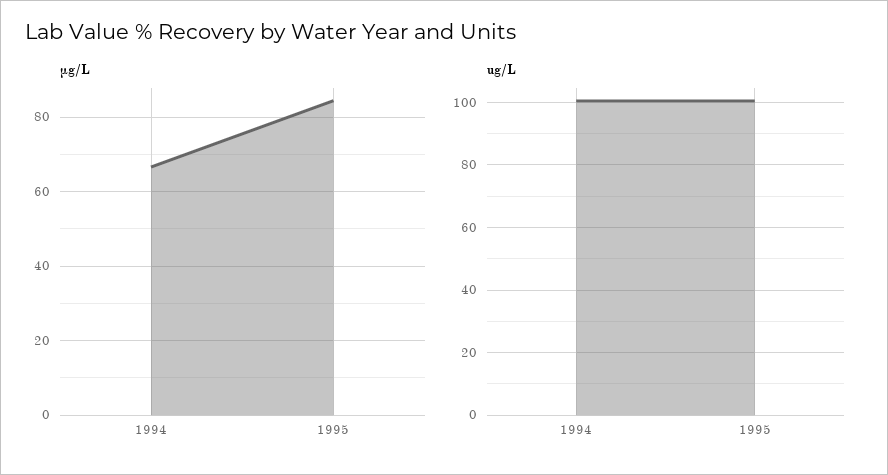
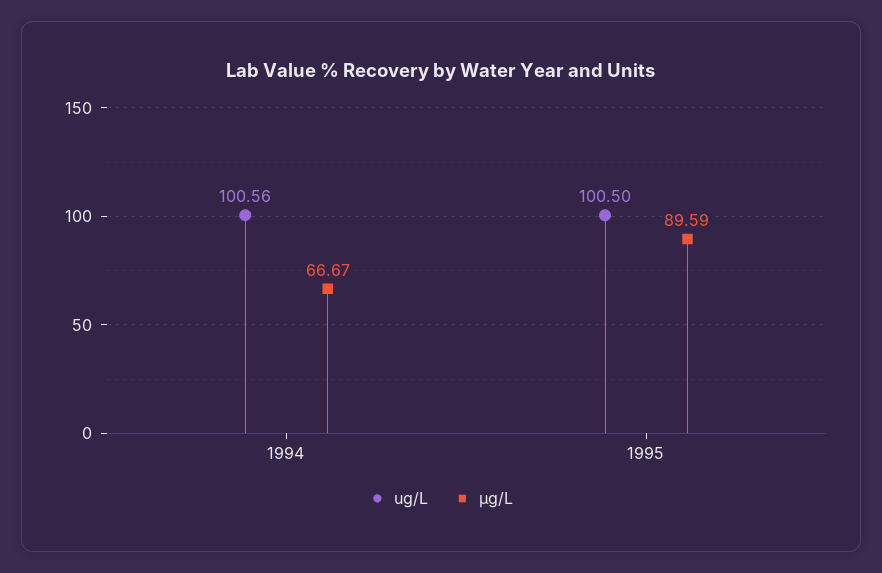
µg/L, 1995: 84 -> 89.59

